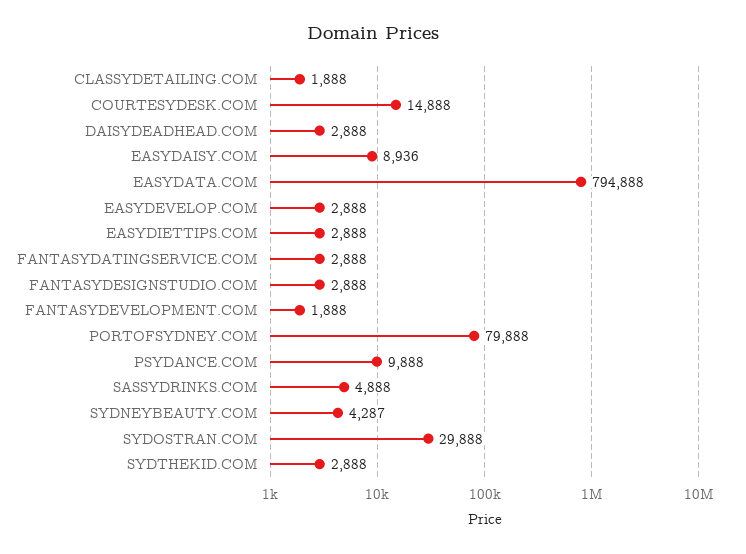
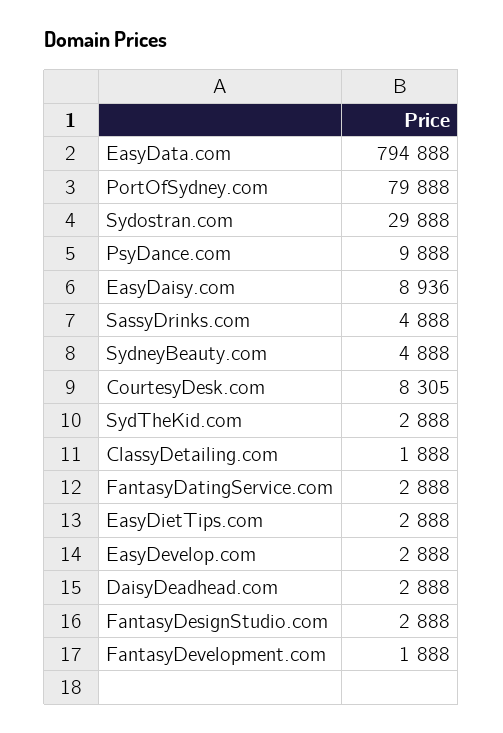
COURTESYDESK.COM: 14888 -> 8305
SYDNEYBEAUTY.COM: 4287 -> 4888

